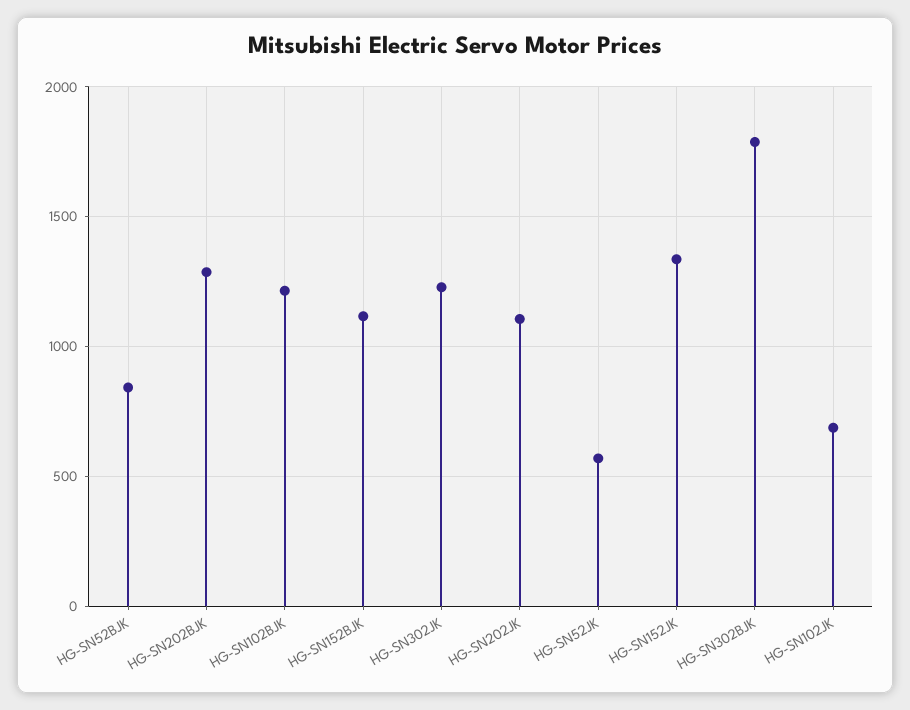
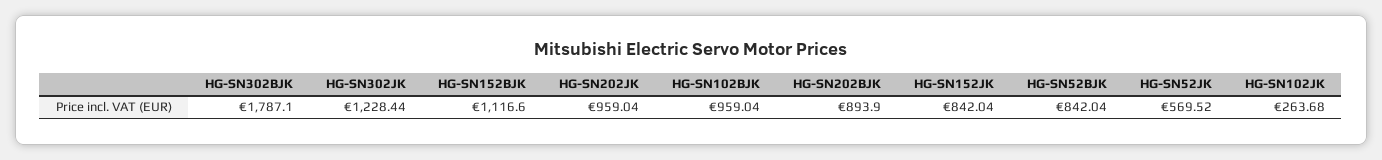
HG-SN202BJK: 1300 -> 893.9
HG-SN102BJK: 1200 -> 959.04
HG-SN202JK: 1100 -> 959.04
HG-SN152JK: 1350 -> 842.04
HG-SN102JK: 700 -> 263.68

